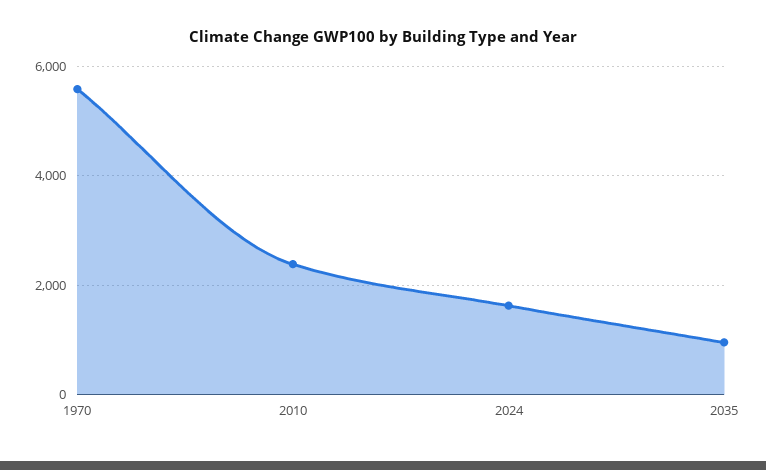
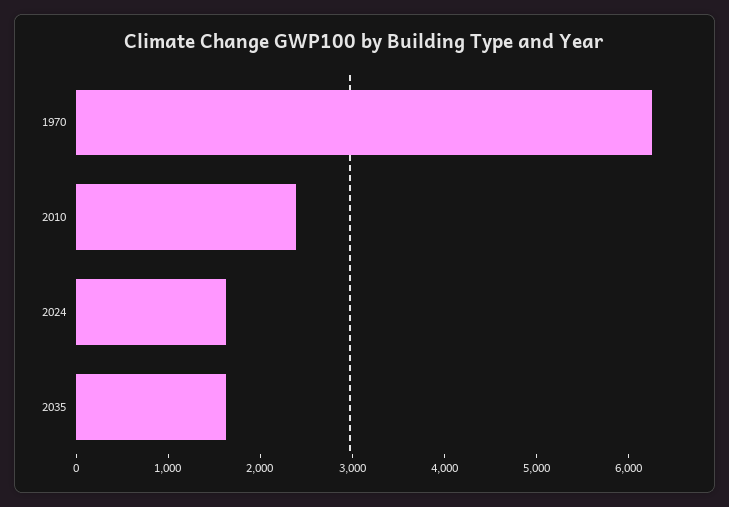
1970: 5600 -> 6200
2035: 1000 -> 1600

